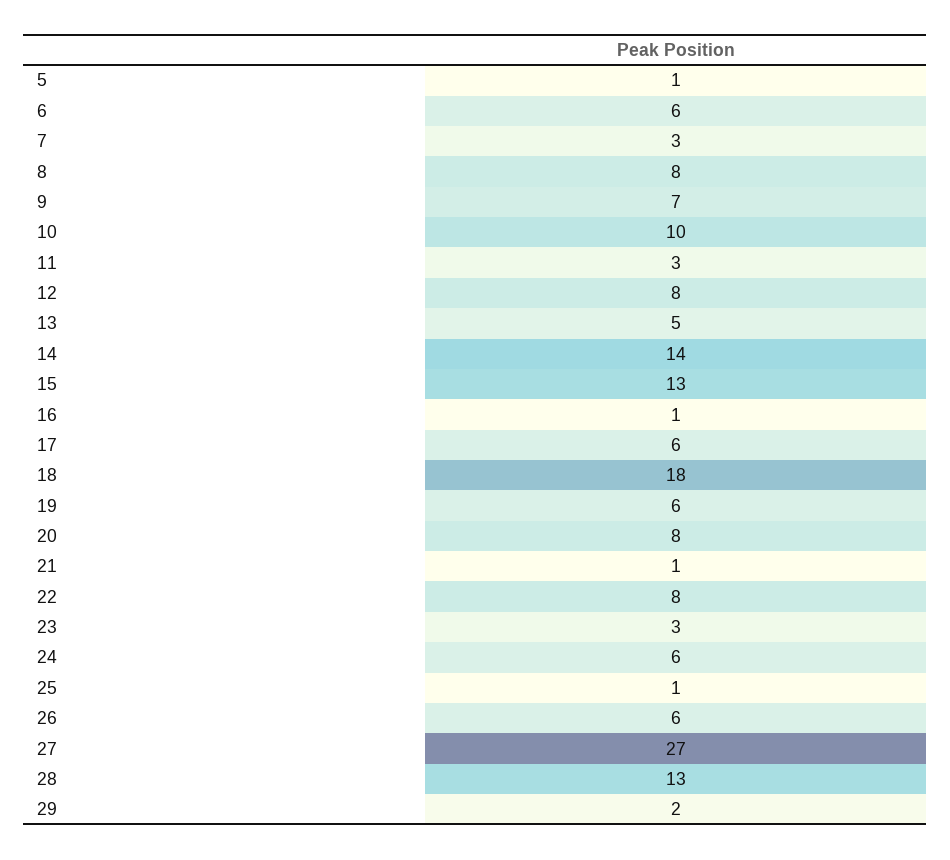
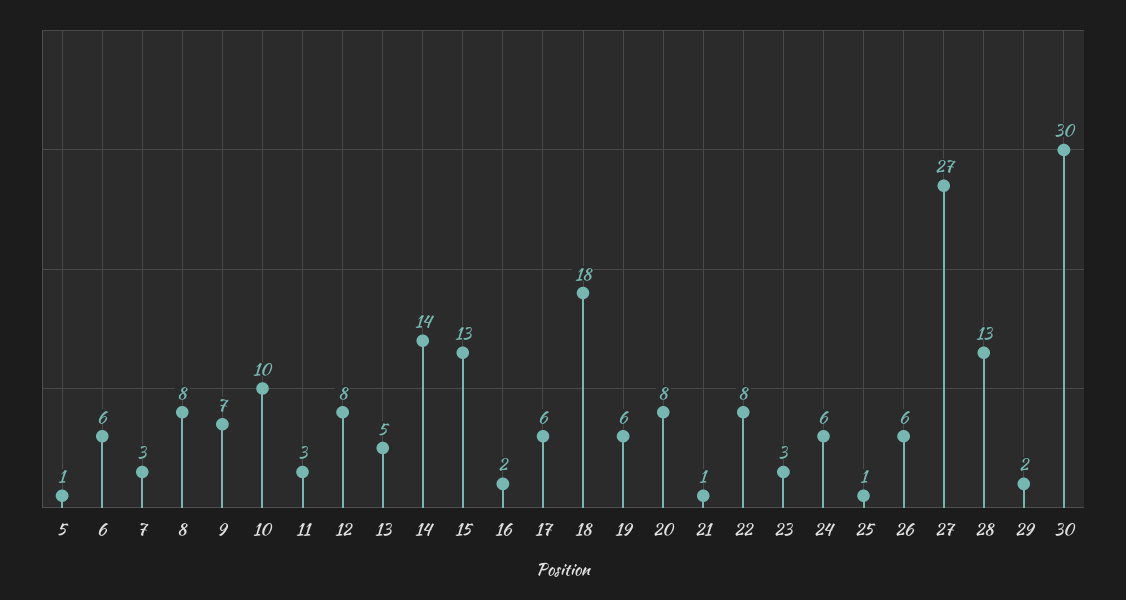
16: 1 -> 2
30: none -> 30

